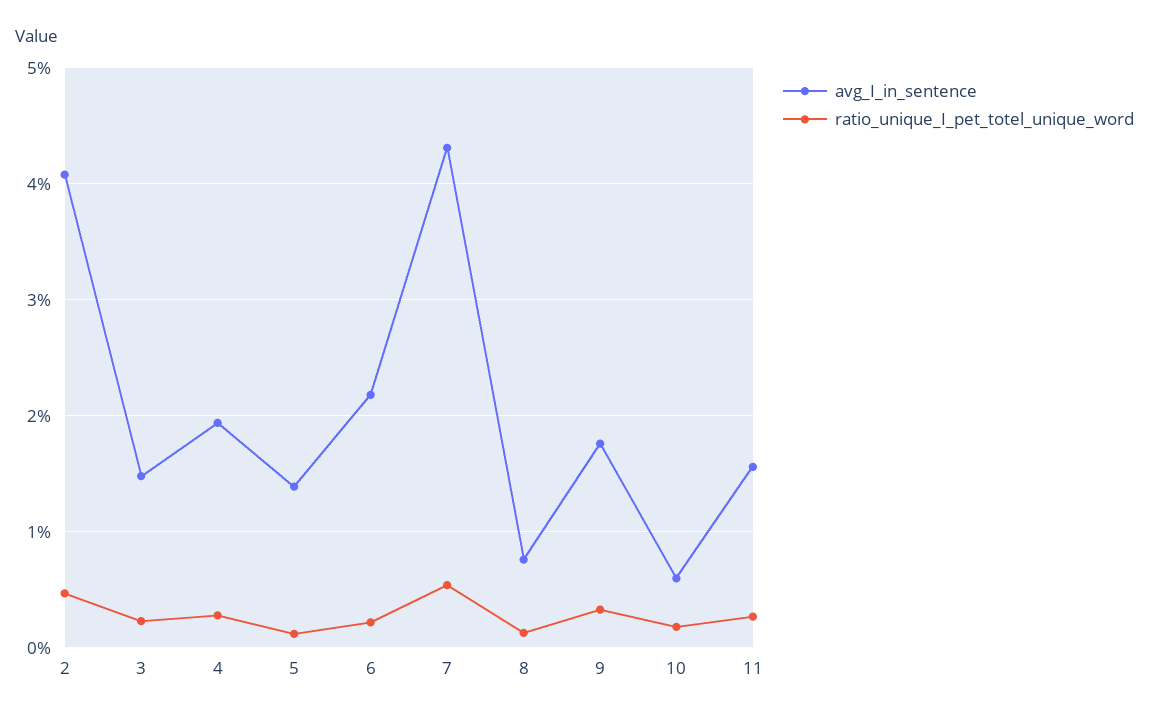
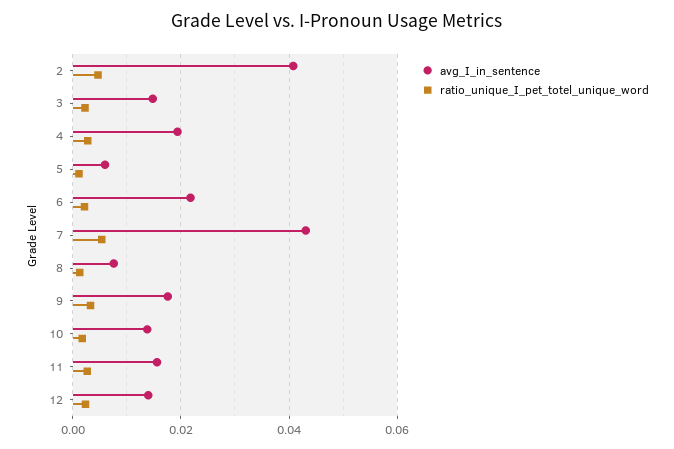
avg_I_in_sentence, 5: 0.014 -> 0.006
avg_I_in_sentence, 10: 0.006 -> 0.014
avg_I_in_sentence, 12: none -> 0.014
ratio_unique_I_pet_totel_unique_word, 12: none -> 0.002

